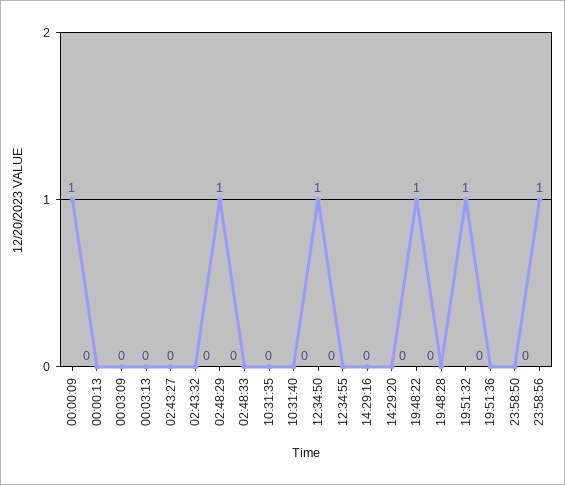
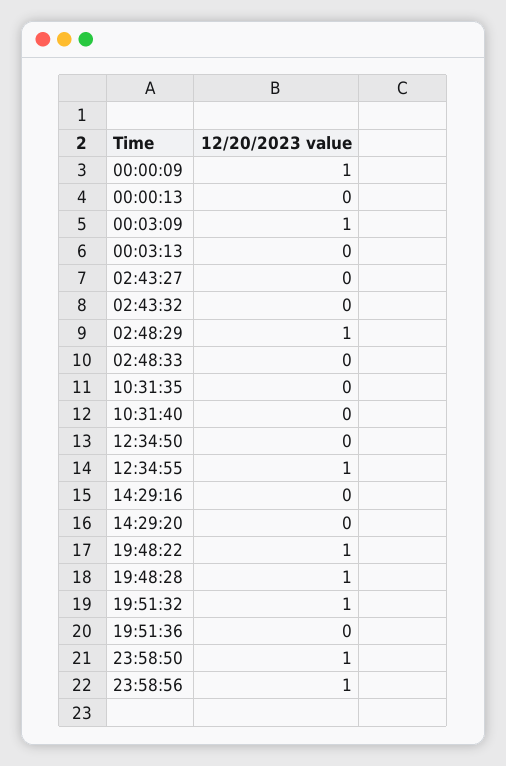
00:03:09: 0 -> 1
12:34:50: 1 -> 0
12:34:55: 0 -> 1
19:48:28: 0 -> 1
23:58:50: 0 -> 1

